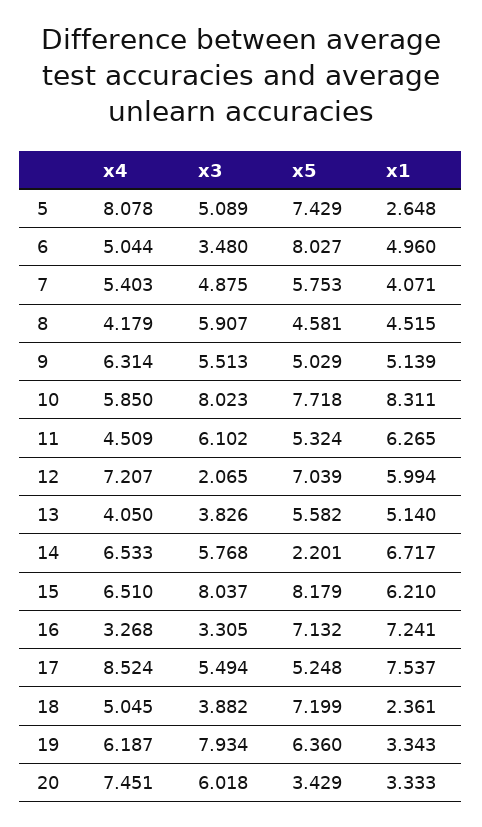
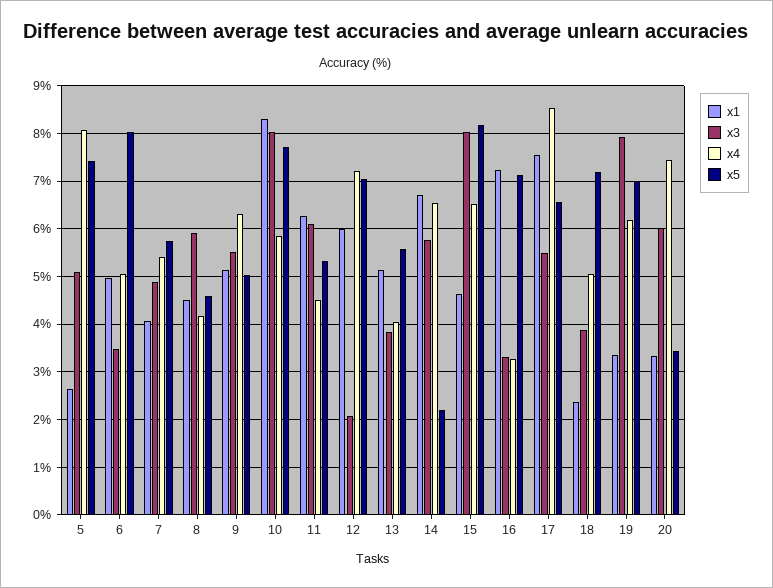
x1, 15: 6.21 -> 4.6
x5, 17: 5.248 -> 6.6
x5, 19: 6.36 -> 7

